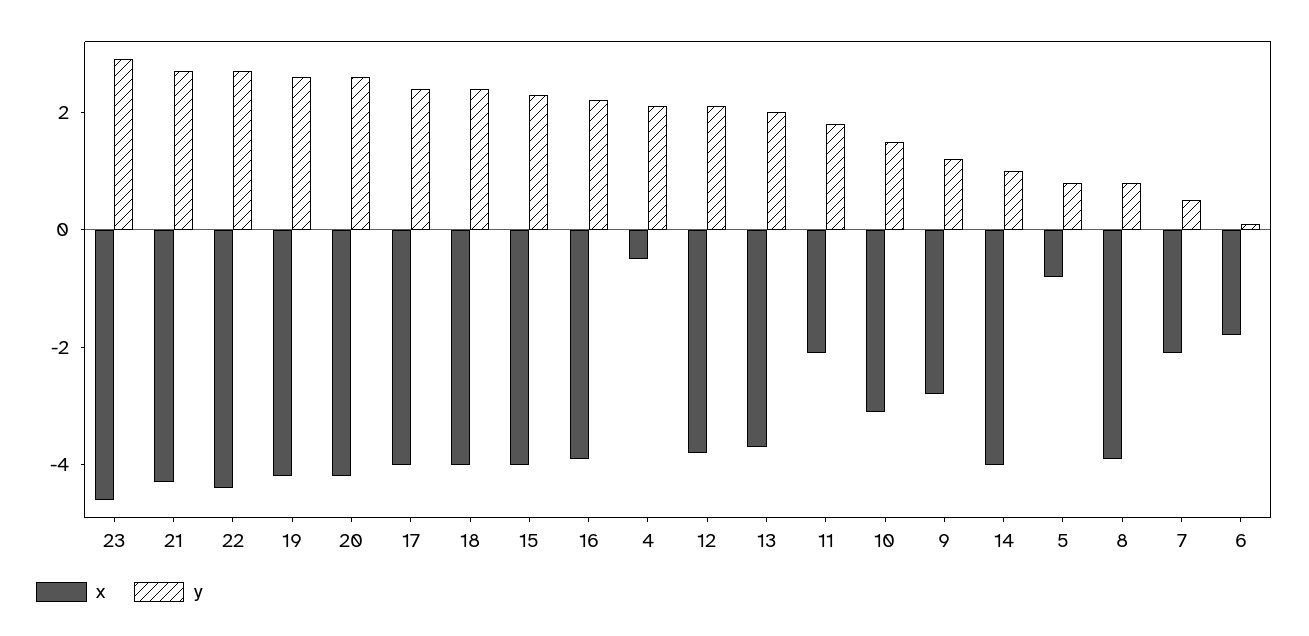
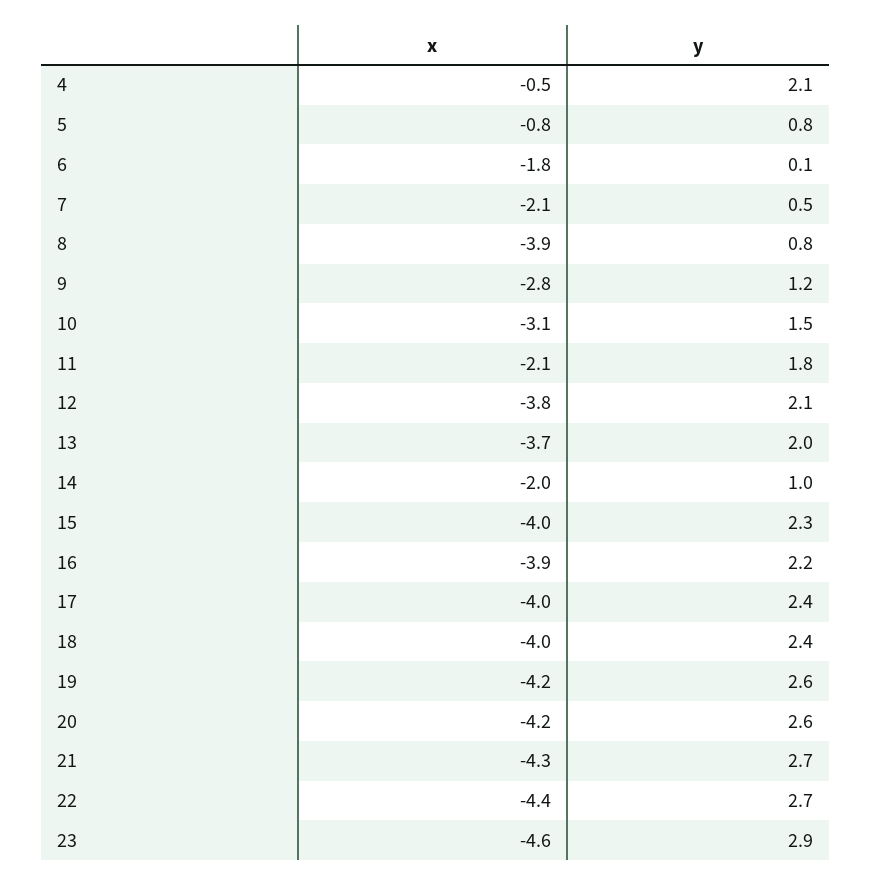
x, 14: -4 -> -2

